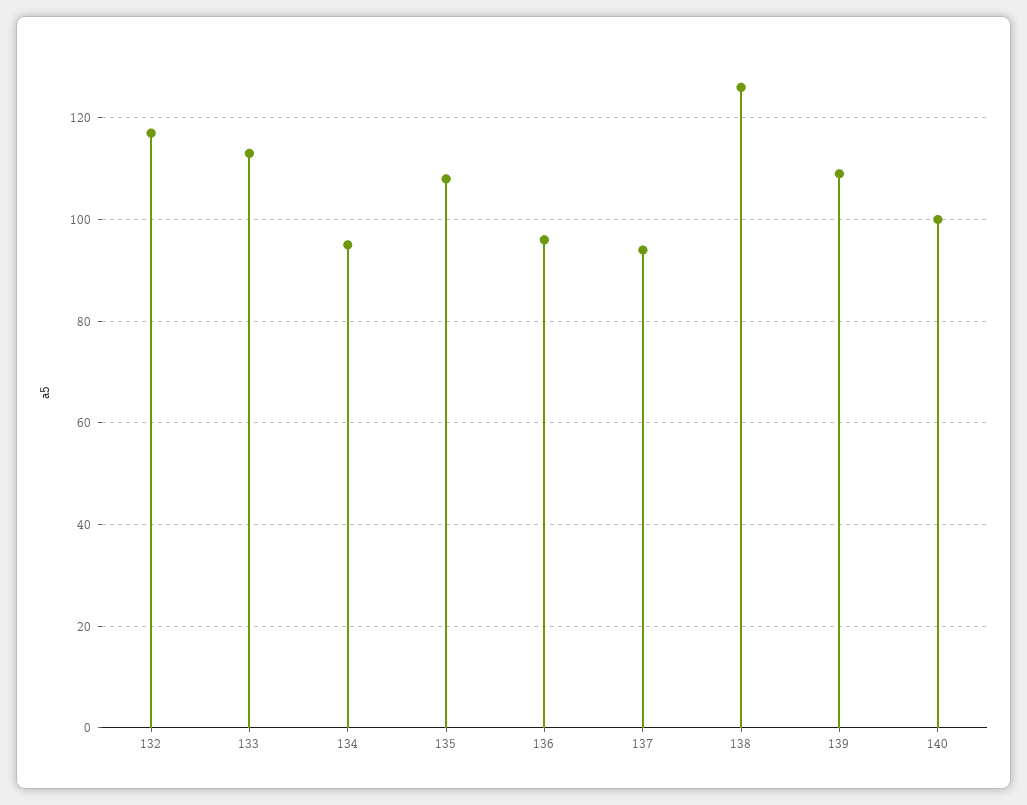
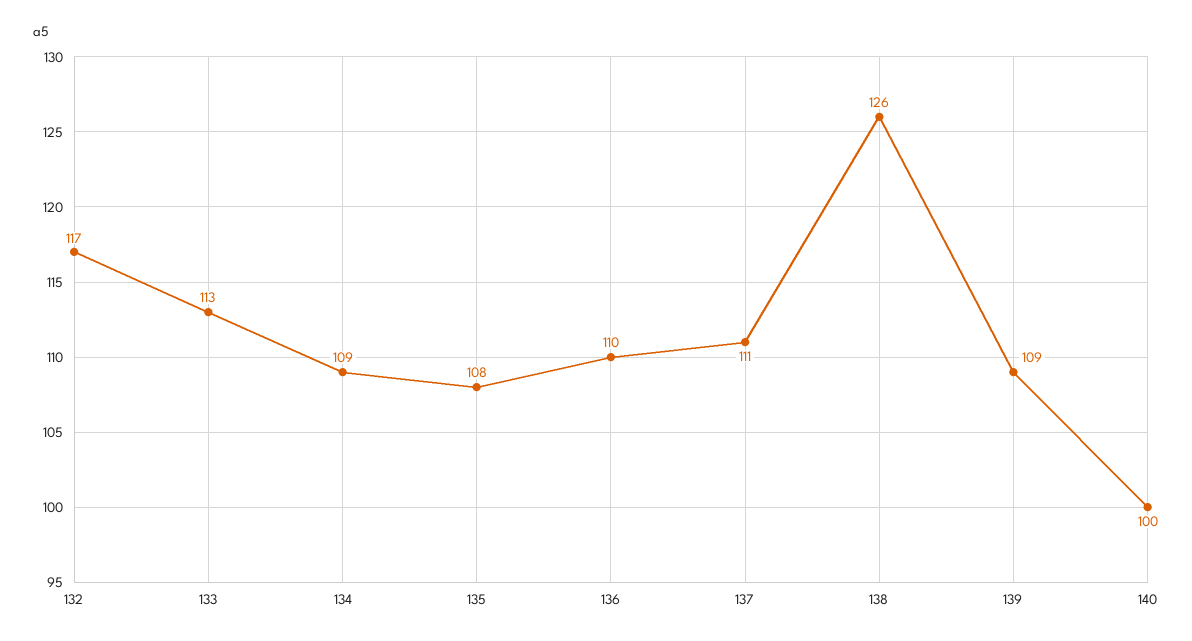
134: 95 -> 109
136: 95 -> 110
137: 95 -> 111

